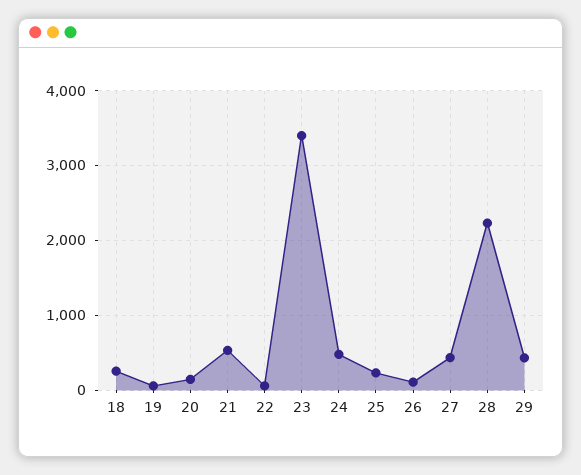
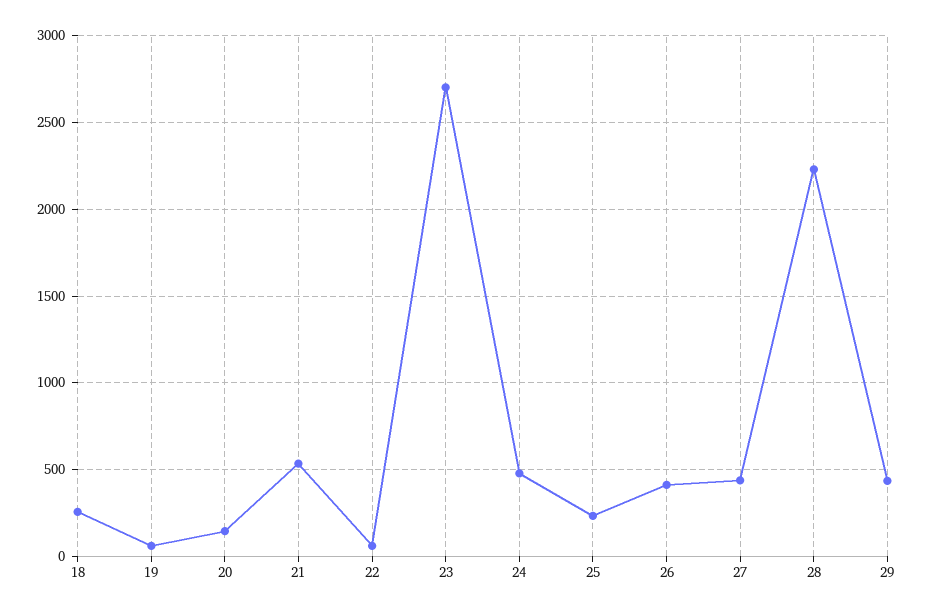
23: 3400 -> 2700
26: 100 -> 400

